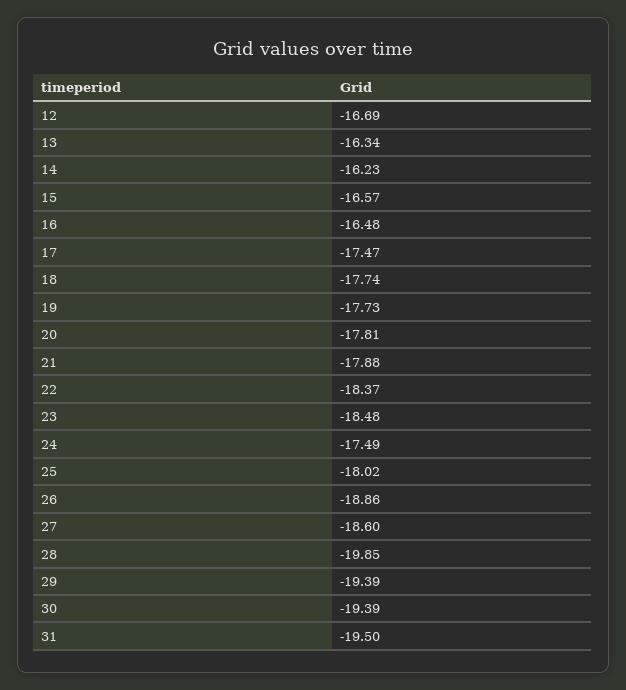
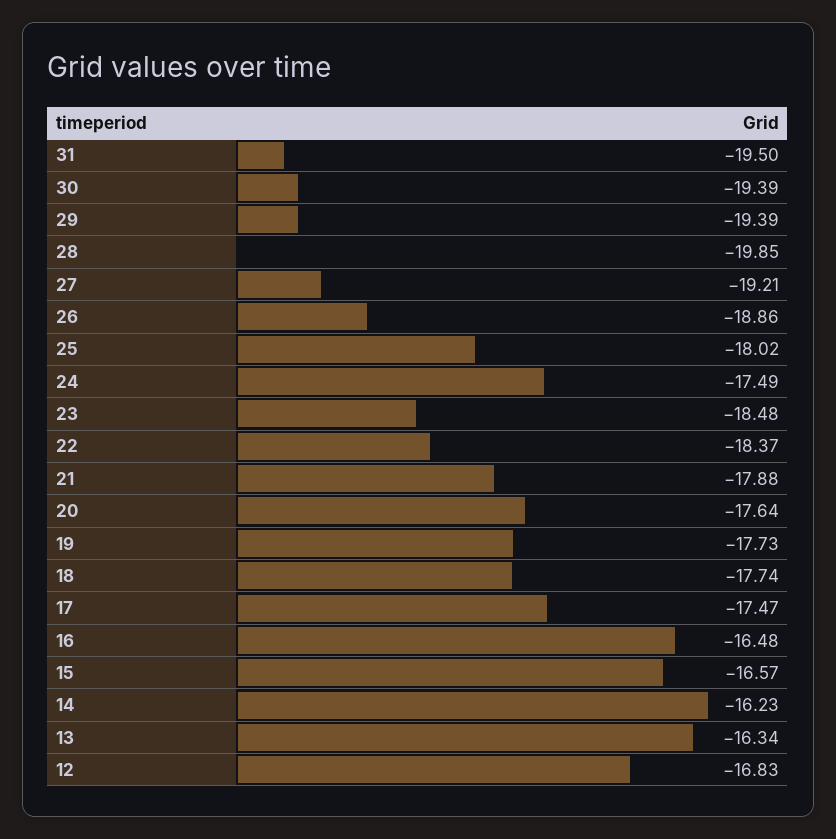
12: -16.69 -> -16.83
20: -17.81 -> -17.64
27: -18.6 -> -19.21

